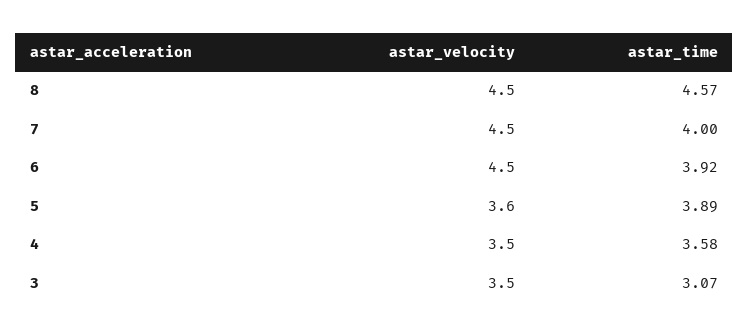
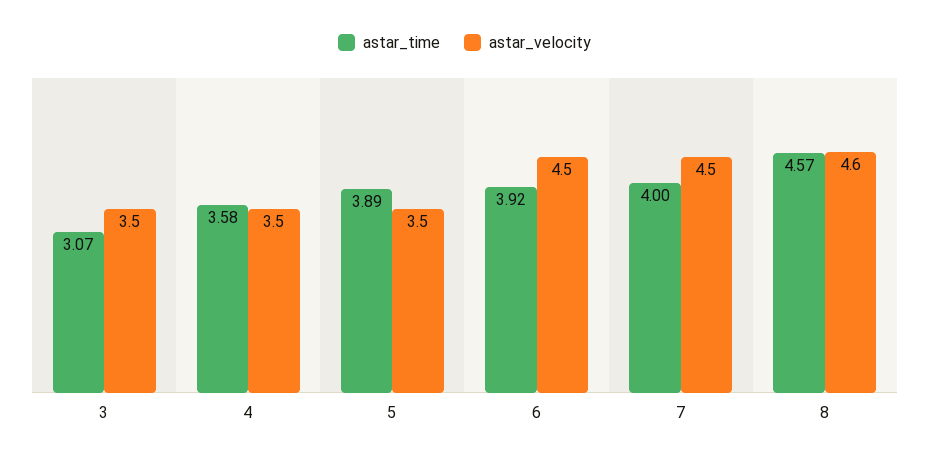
astar_velocity, 8: 4.5 -> 4.6
astar_velocity, 5: 3.6 -> 3.5

